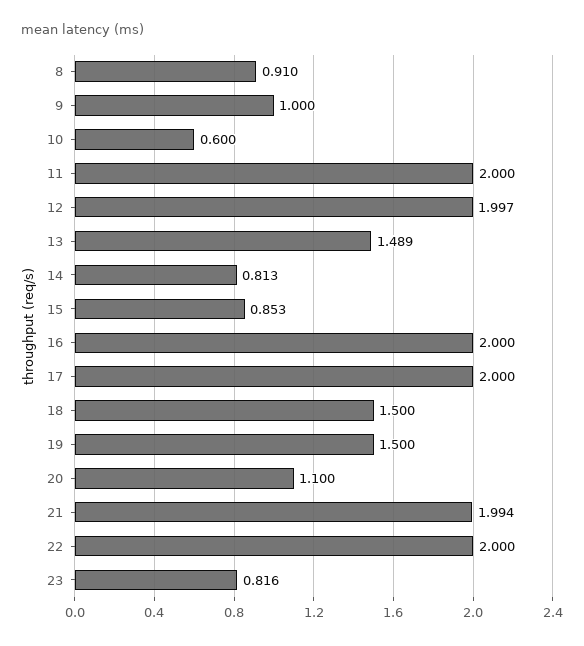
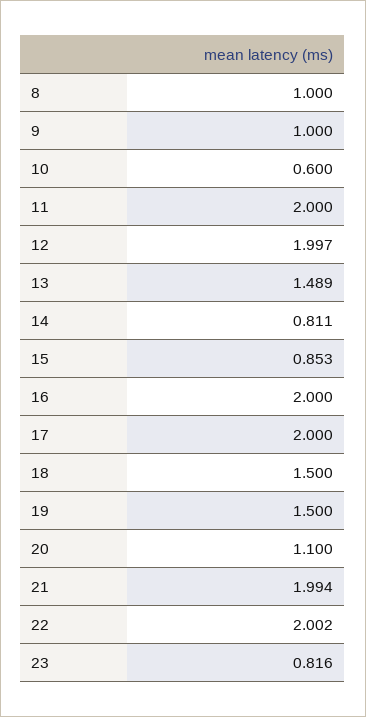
8: 0.91 -> 1
14: 0.813 -> 0.811
22: 2 -> 2.002

